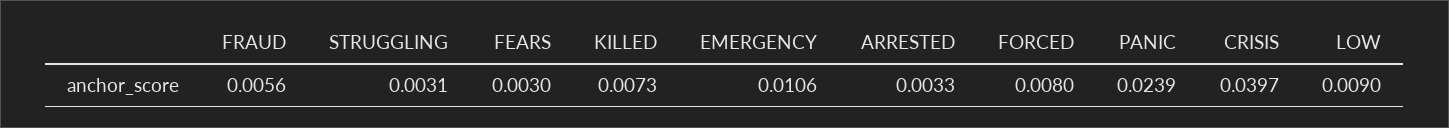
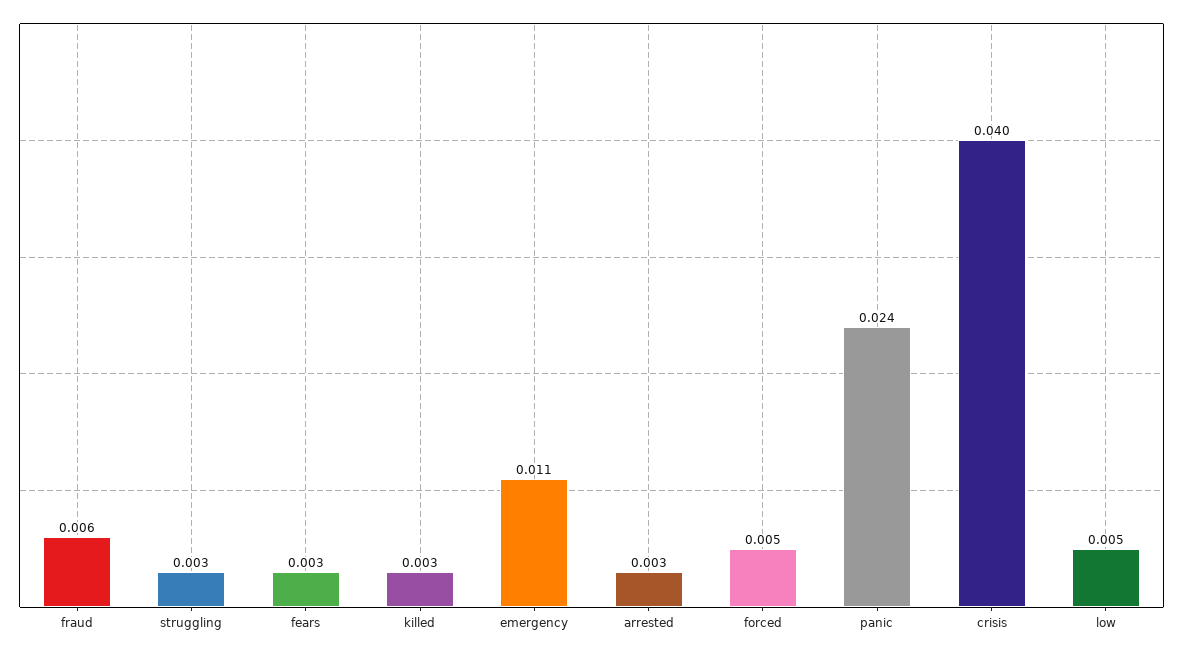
KILLED: 0.0073 -> 0.003
FORCED: 0.008 -> 0.005
LOW: 0.009 -> 0.005

